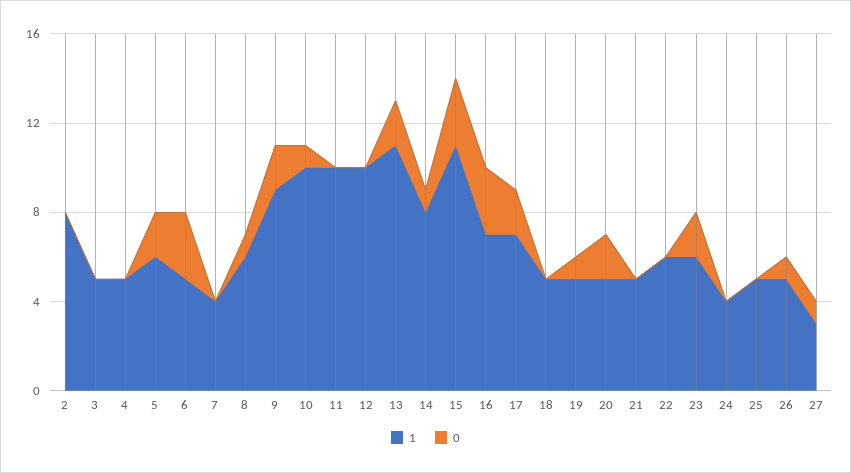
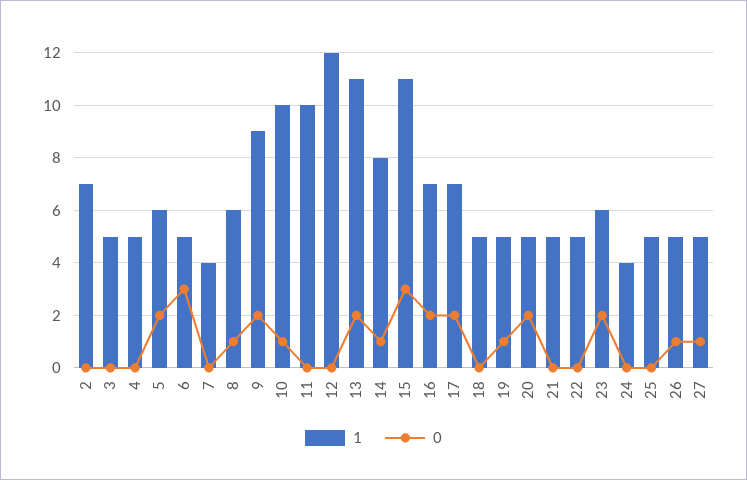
1, 2: 8 -> 7
1, 12: 10 -> 12
0, 16: 3 -> 2
1, 22: 6 -> 5
1, 27: 3 -> 5

